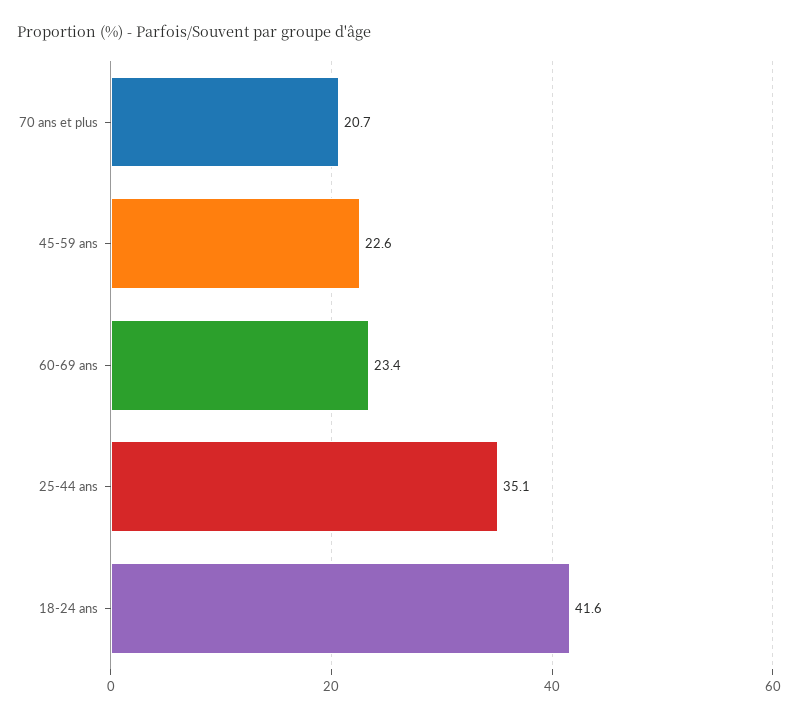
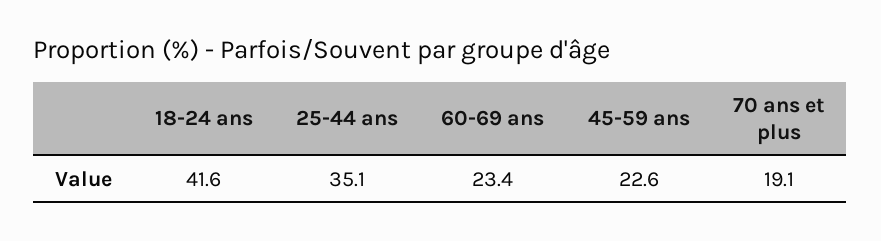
70 ans et plus: 20.7 -> 19.1

